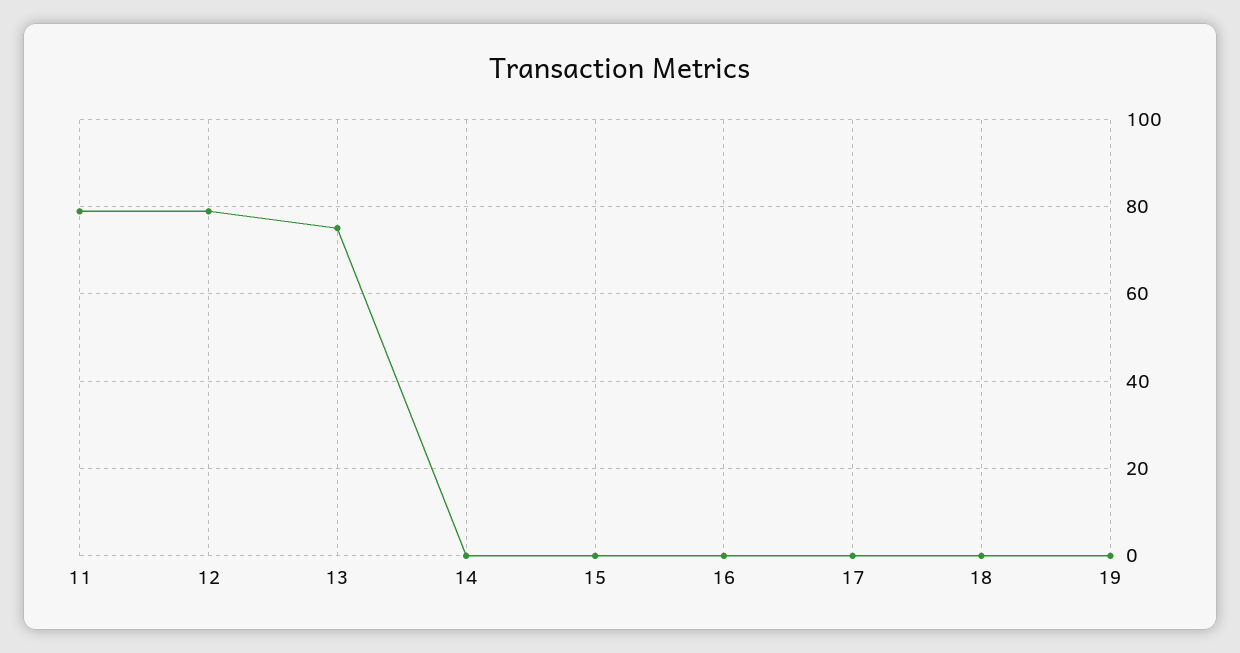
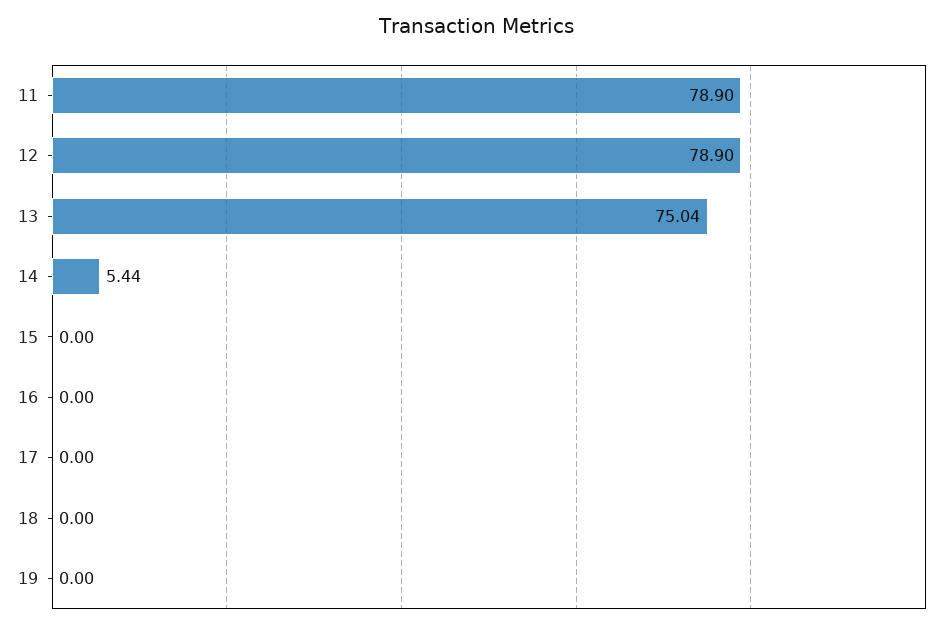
14: 0 -> 5.44

